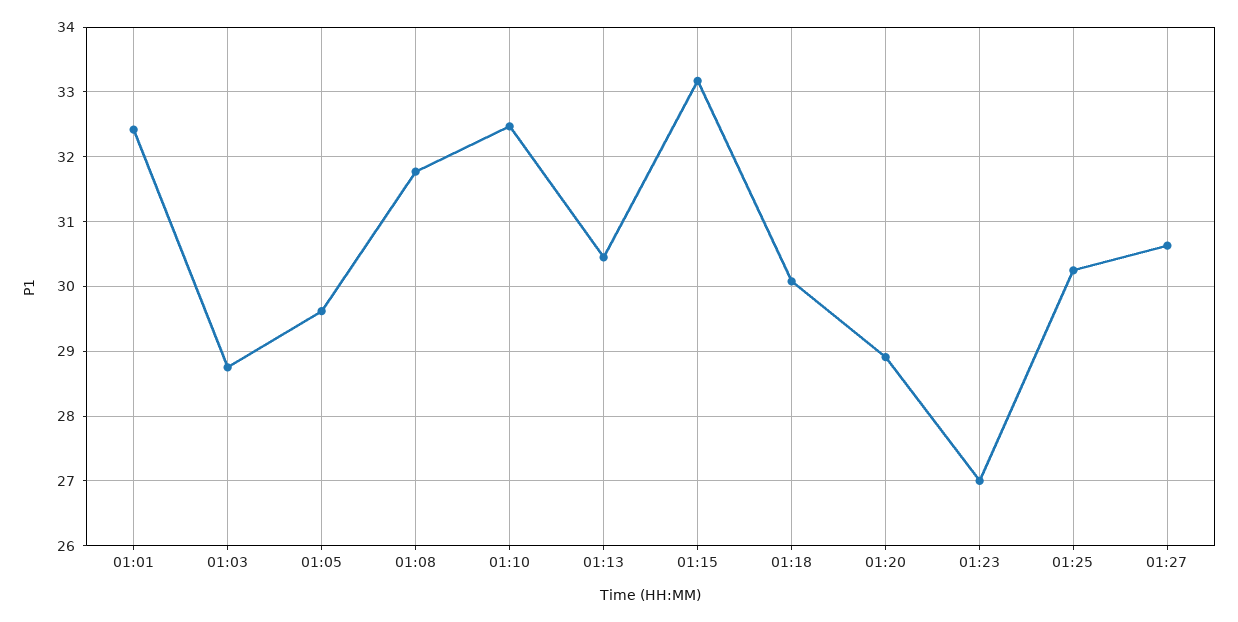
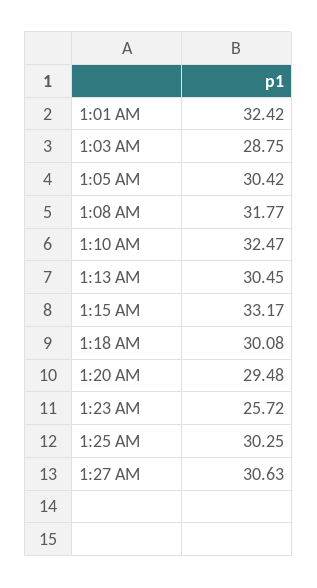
01:05: 29.6 -> 30.42
01:20: 28.9 -> 29.48
01:23: 27 -> 25.72

